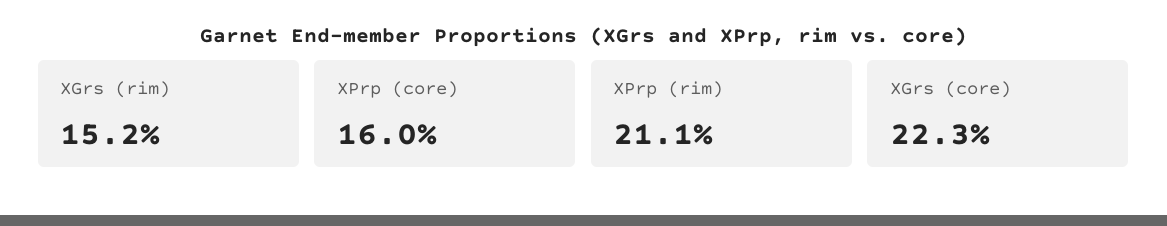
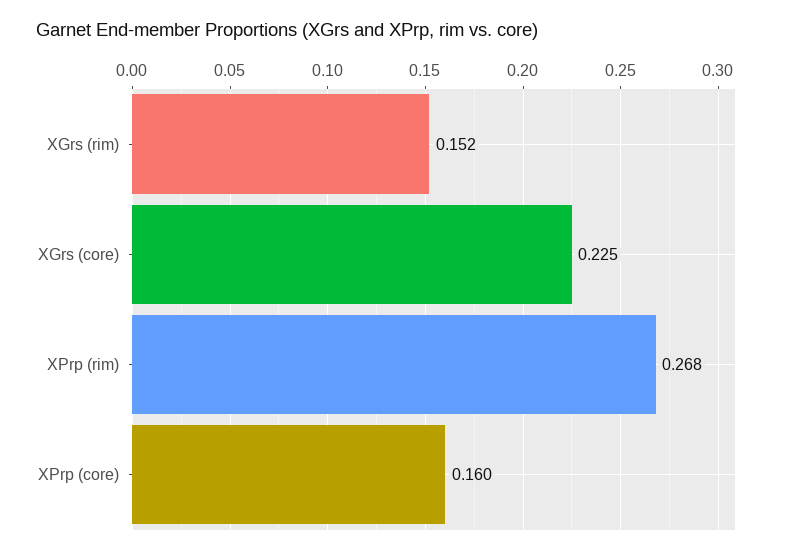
XPrp (rim): 0.211 -> 0.268
XGrs (core): 0.223 -> 0.225

